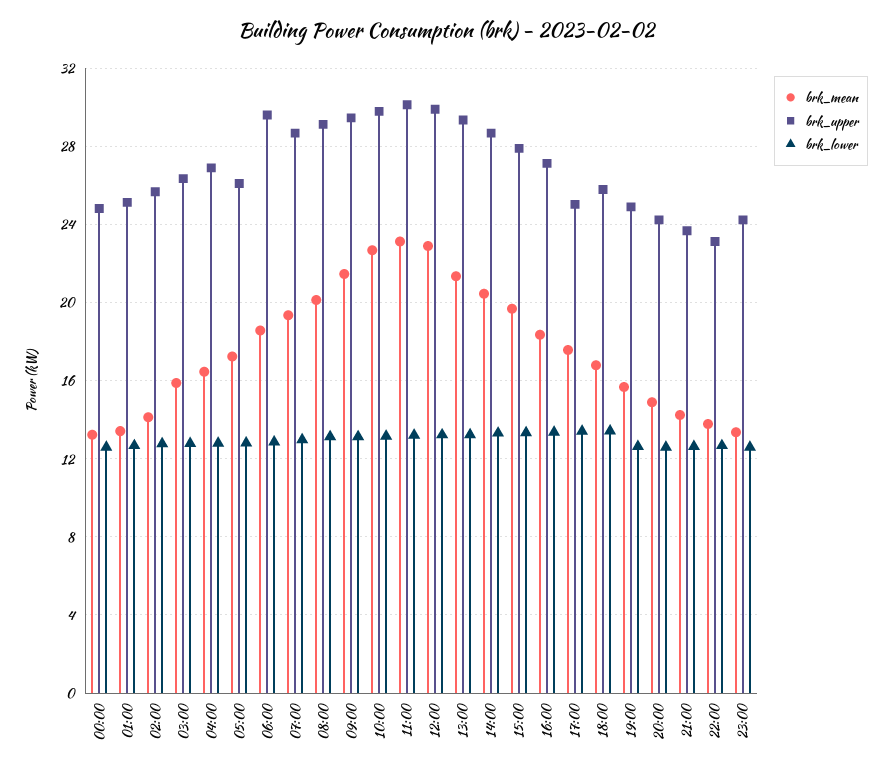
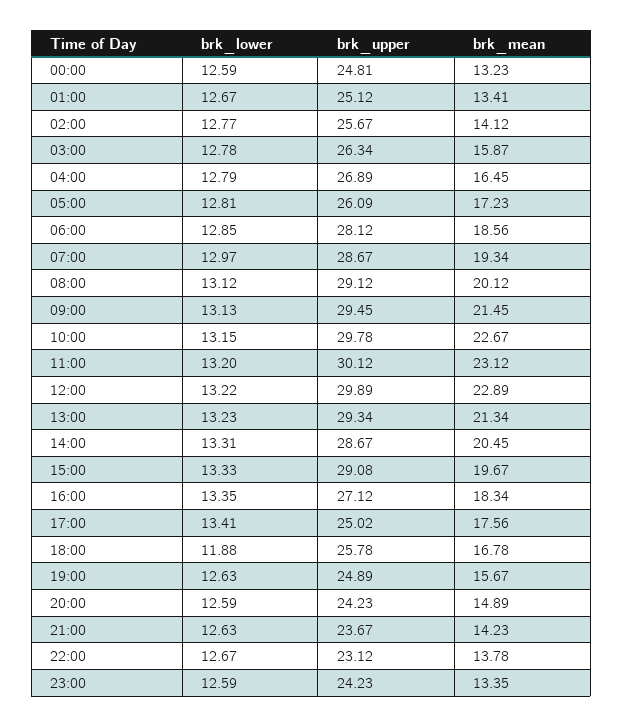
brk_upper, 06:00: 29.5 -> 28.12
brk_upper, 15:00: 28 -> 29.08
brk_lower, 18:00: 13.5 -> 11.88

